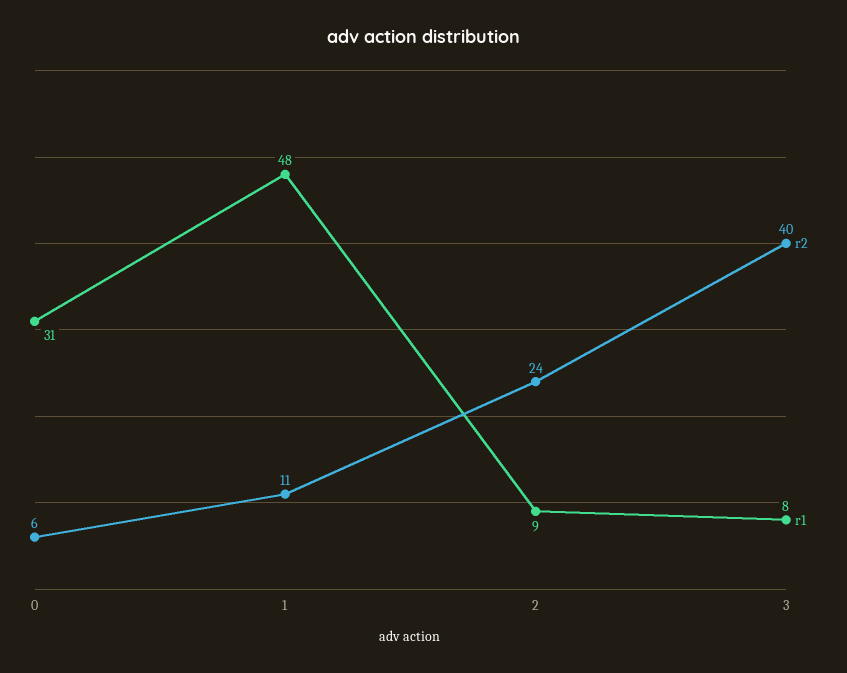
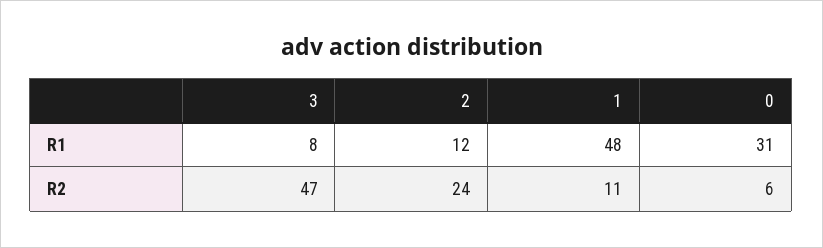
r1, 2: 9 -> 12
r2, 3: 40 -> 47

